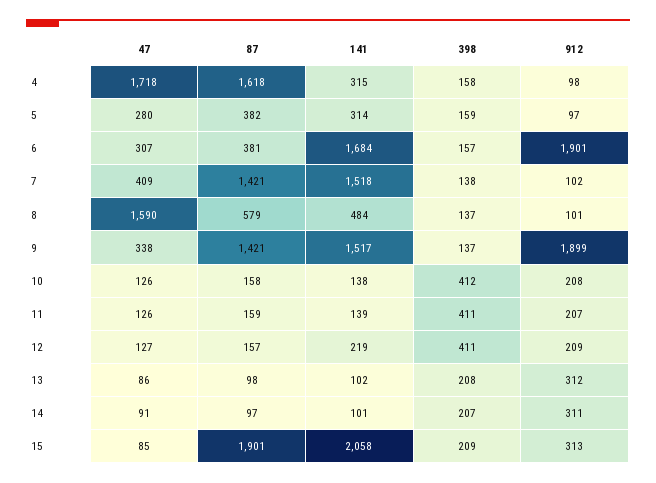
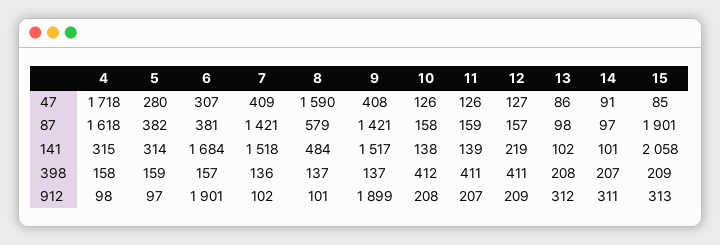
398, 7: 138 -> 136
47, 9: 338 -> 408

